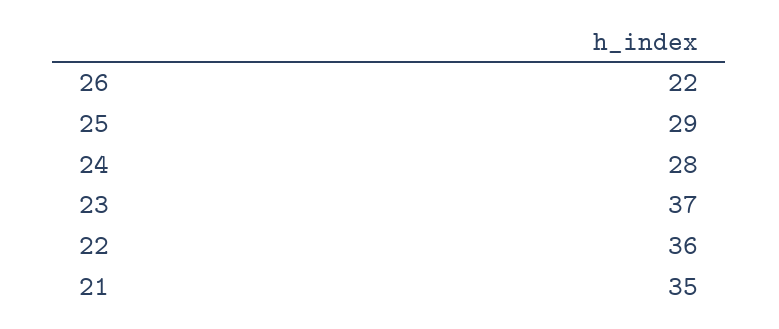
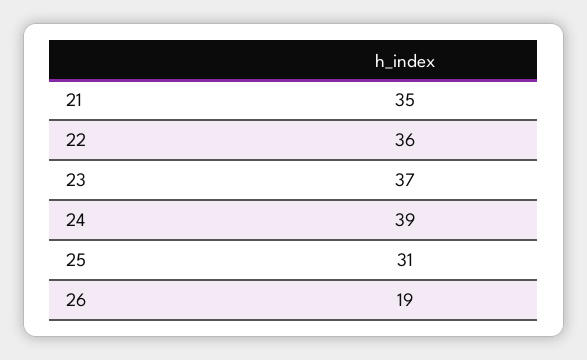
26: 22 -> 19
25: 29 -> 31
24: 28 -> 39

